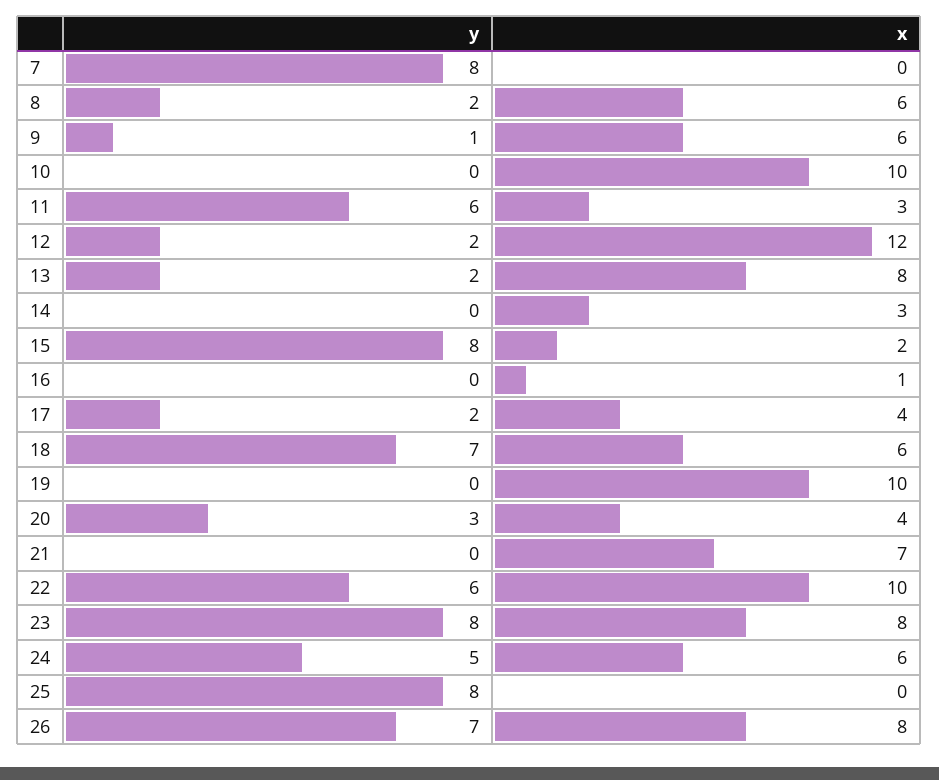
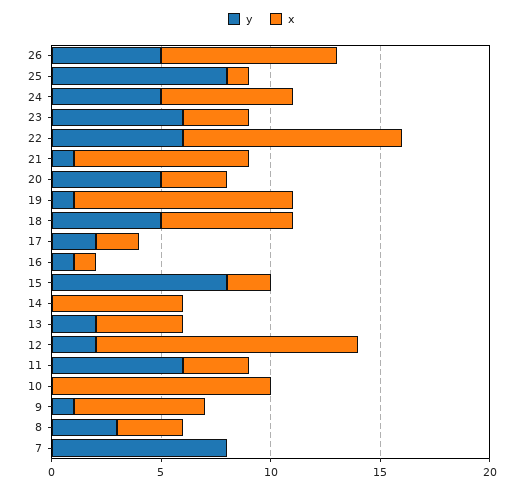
y, 8: 2 -> 3
x, 8: 6 -> 3
x, 13: 8 -> 4
x, 14: 3 -> 6
y, 16: 0 -> 1
x, 17: 4 -> 2
y, 18: 7 -> 5
y, 19: 0 -> 1
y, 20: 3 -> 5
x, 20: 4 -> 3
y, 21: 0 -> 1
x, 21: 7 -> 8
y, 23: 8 -> 6
x, 23: 8 -> 3
x, 25: 0 -> 1
y, 26: 7 -> 5

